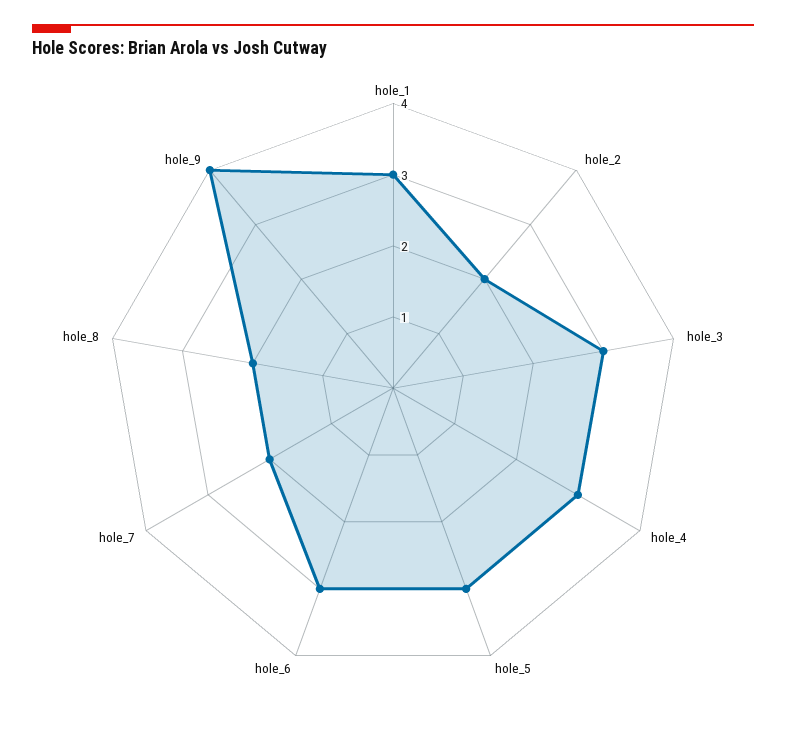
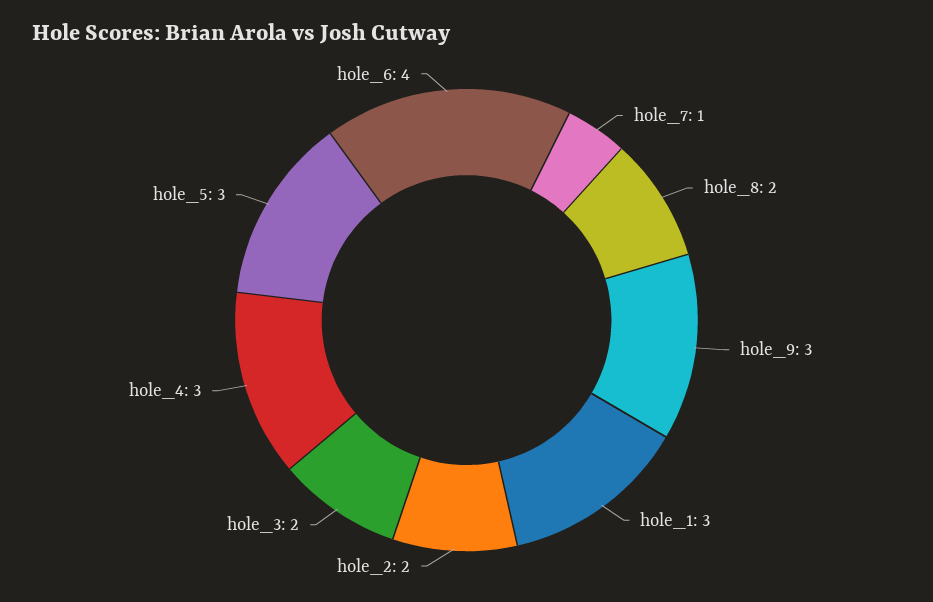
hole_3: 3 -> 2
hole_6: 3 -> 4
hole_7: 2 -> 1
hole_9: 4 -> 3

